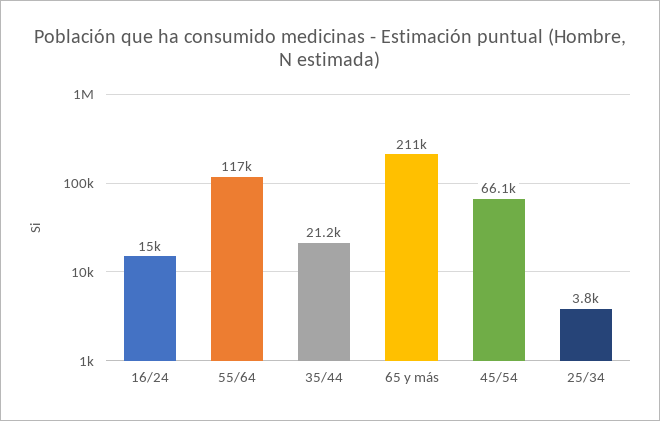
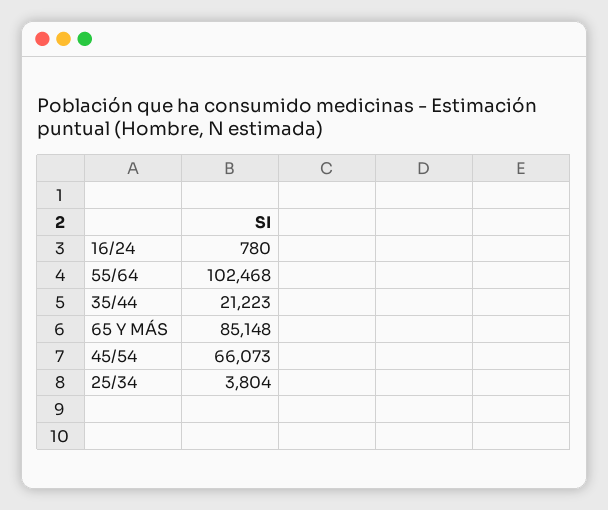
16/24: 15000 -> 780
55/64: 117000 -> 102468
65 y más: 211000 -> 85148

